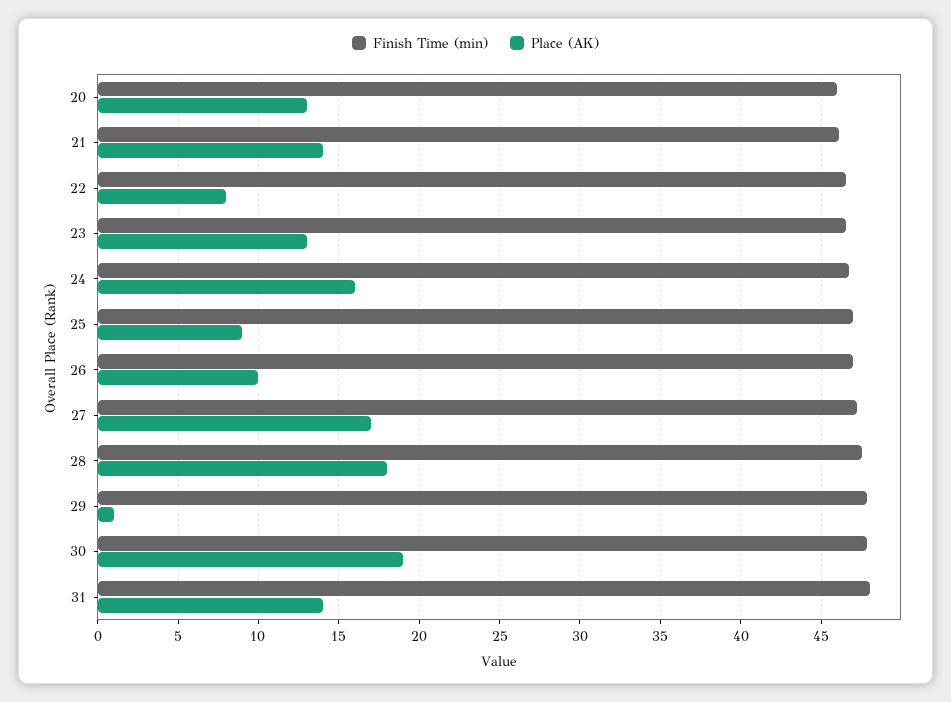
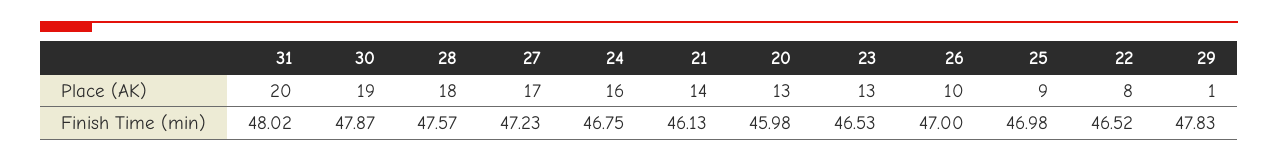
Place (AK), 31: 14 -> 20

